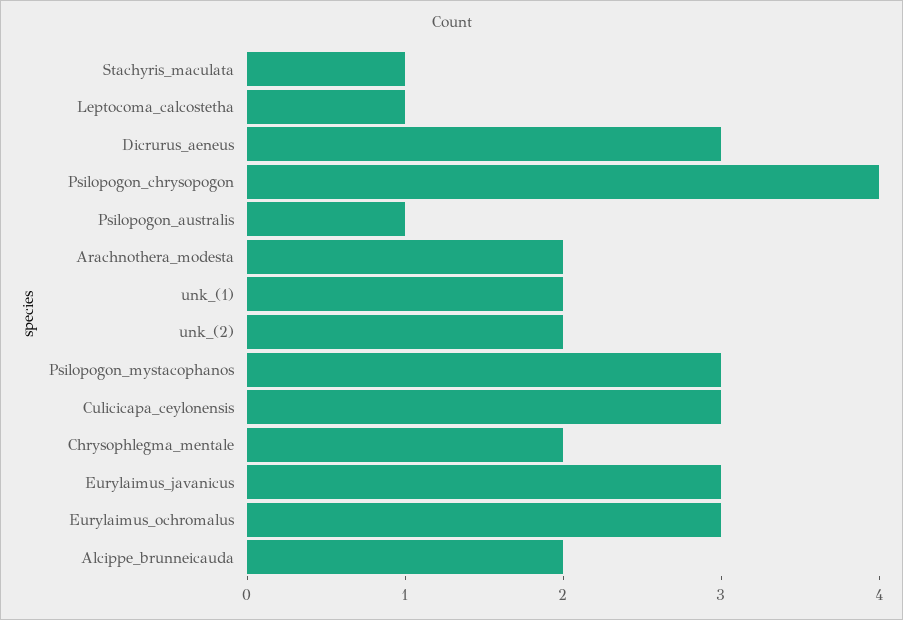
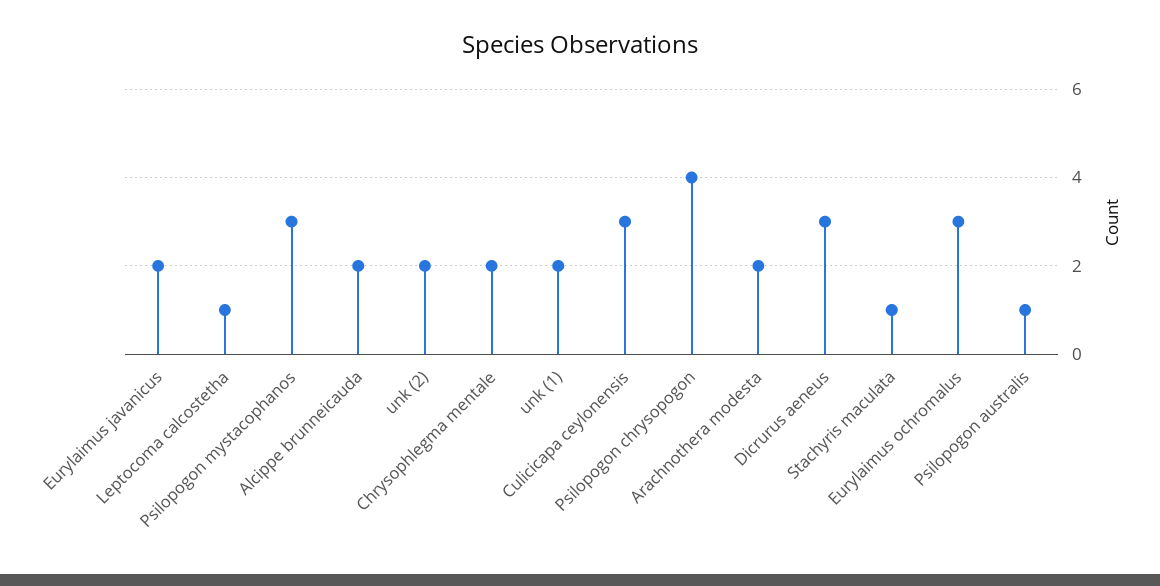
Eurylaimus_javanicus: 3 -> 2

